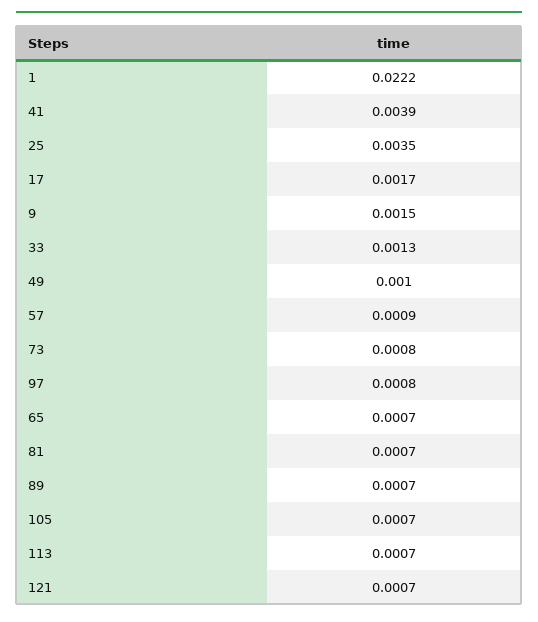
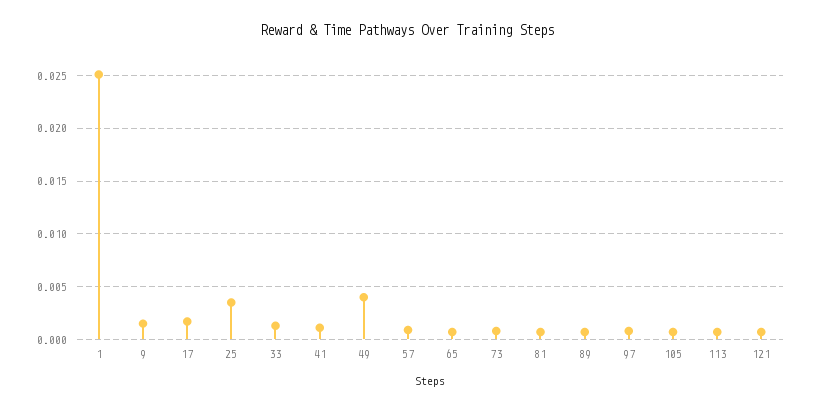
1: 0.0222 -> 0.025
41: 0.0039 -> 0.001
49: 0.001 -> 0.004

